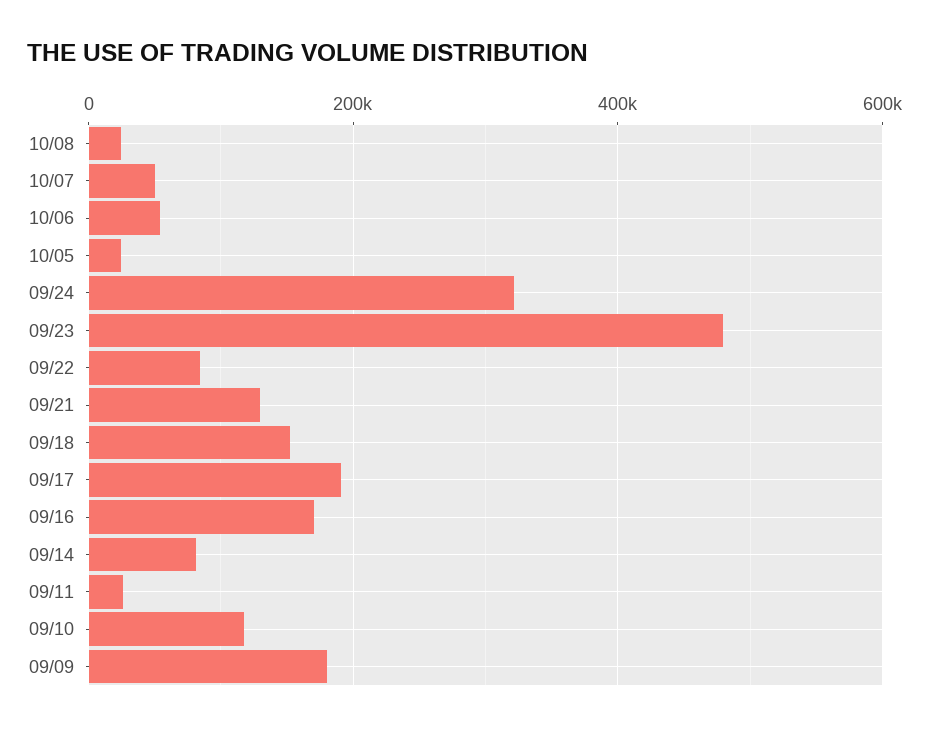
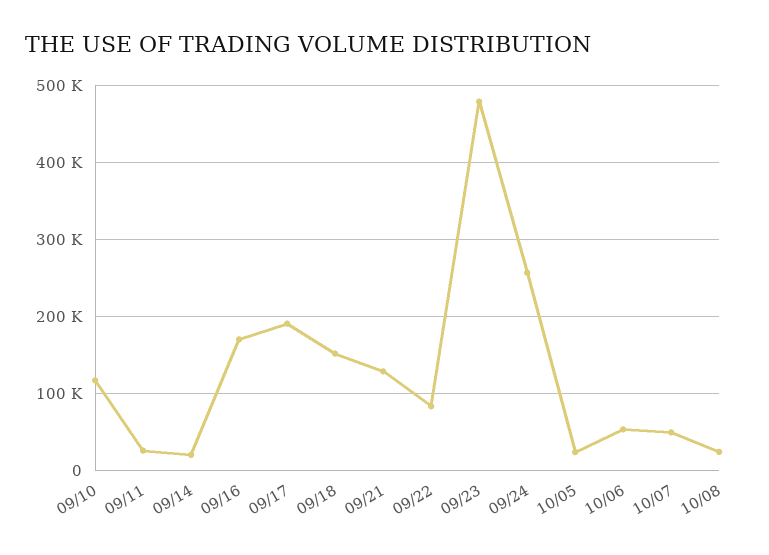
09/24: 320000 -> 260000
09/14: 80000 -> 20000
09/09: 180000 -> none

